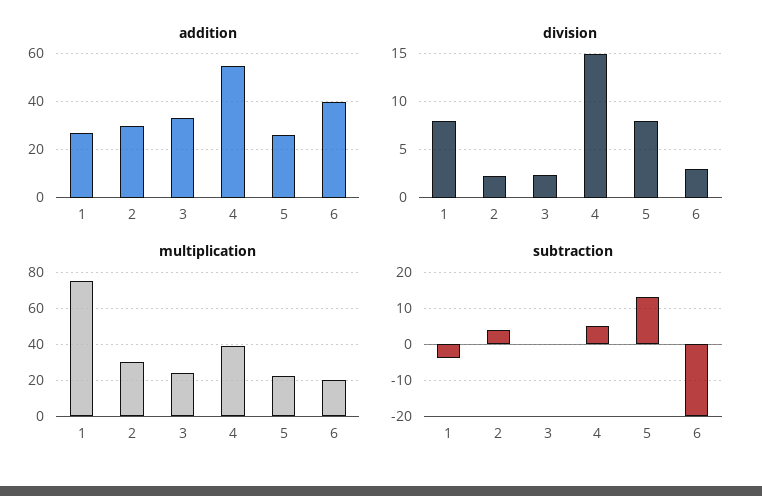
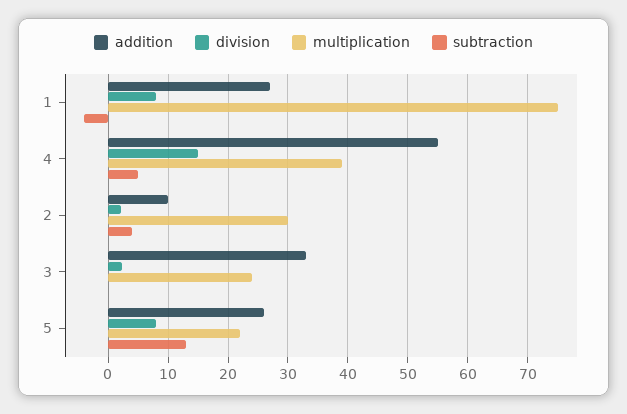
addition, 2: 30 -> 10
addition, 6: 40 -> none
division, 6: 3 -> none
multiplication, 6: 20 -> none
subtraction, 6: -20 -> none

